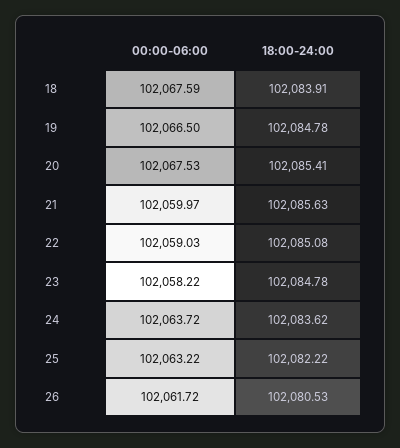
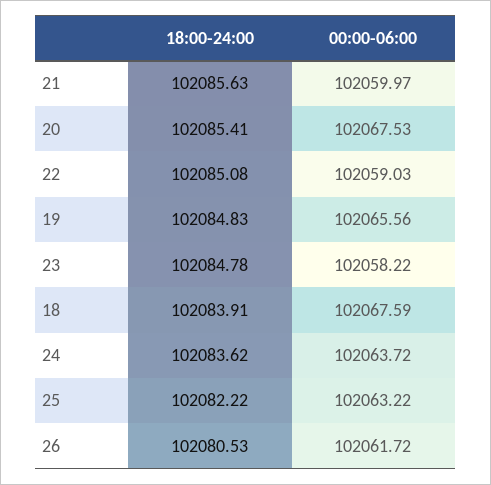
00:00-06:00, 19: 102066.5 -> 102065.56
18:00-24:00, 19: 102084.78 -> 102084.83

